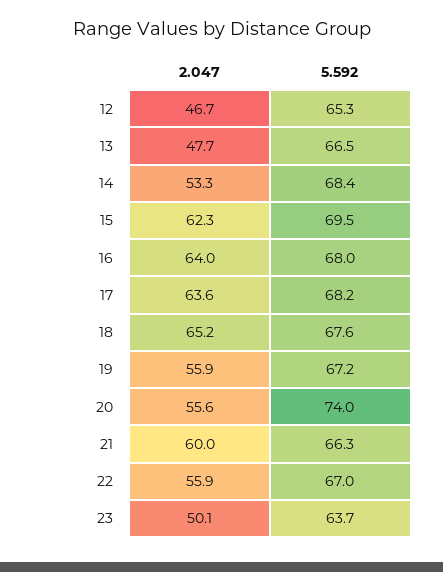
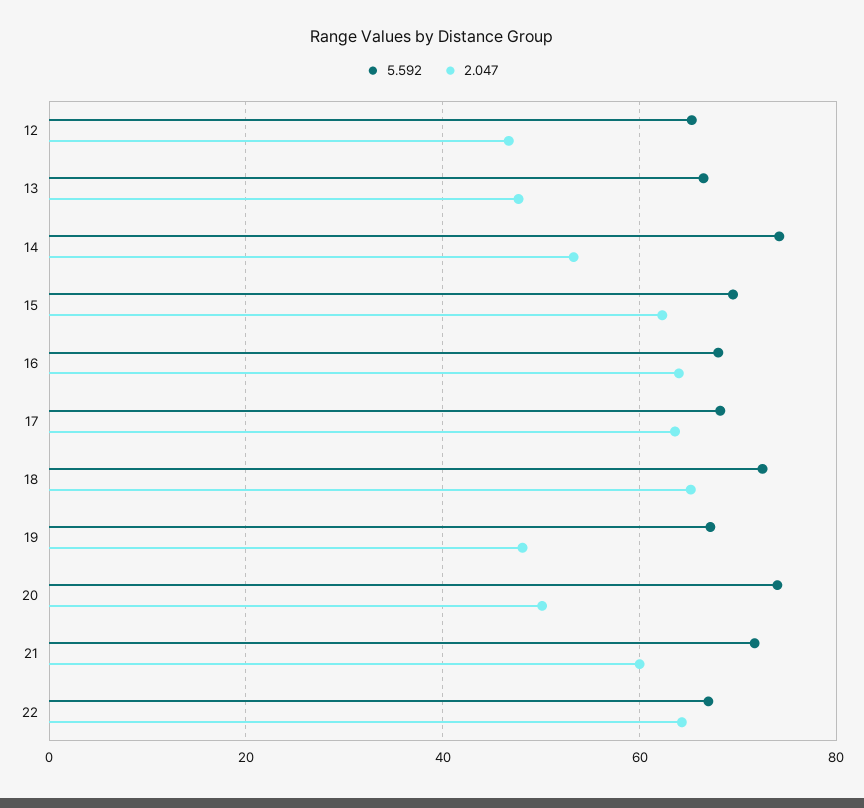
5.592, 14: 68.4 -> 74
5.592, 18: 67.6 -> 72
2.047, 19: 55.9 -> 48
2.047, 20: 55.6 -> 50
5.592, 21: 66.3 -> 72
2.047, 22: 55.9 -> 64
2.047, 23: 50.1 -> none
5.592, 23: 63.7 -> none

